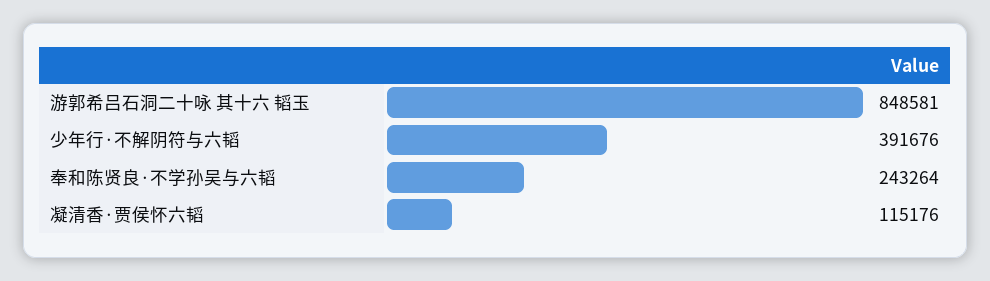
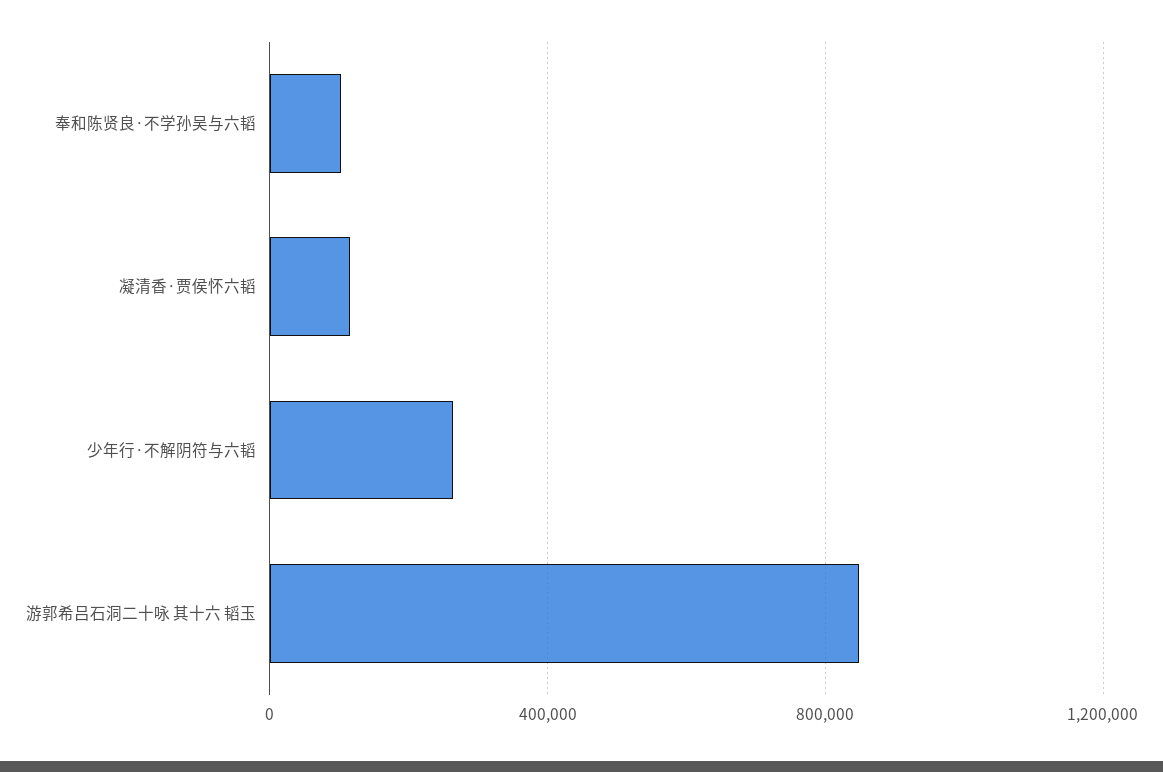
少年行·不解阴符与六韬: 391676 -> 250000
奉和陈贤良·不学孙吴与六韬: 243264 -> 100000

